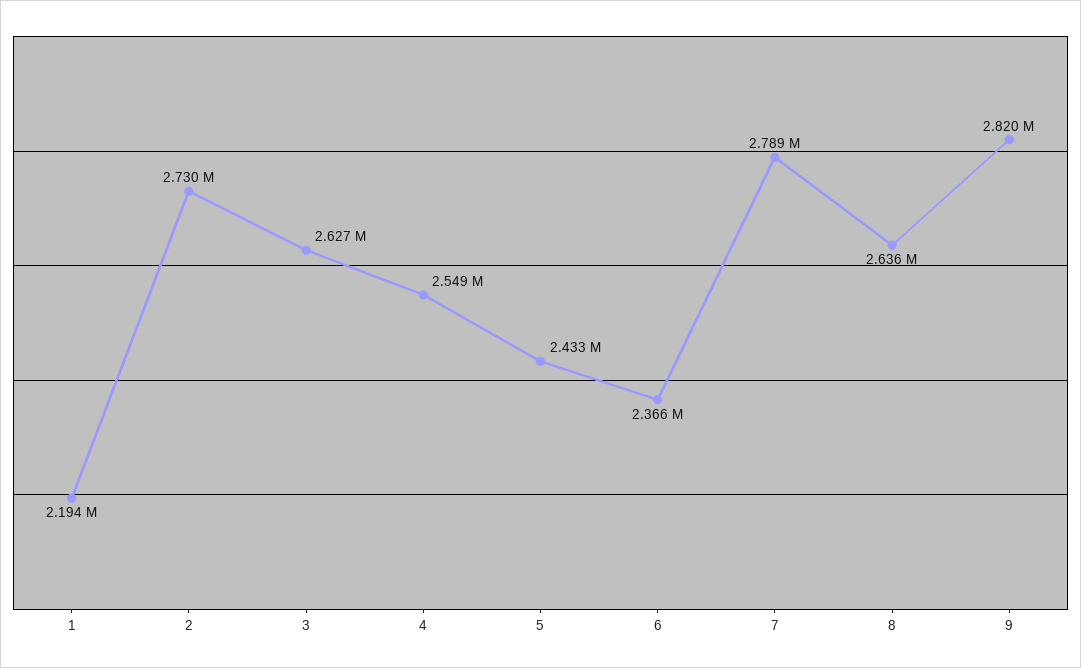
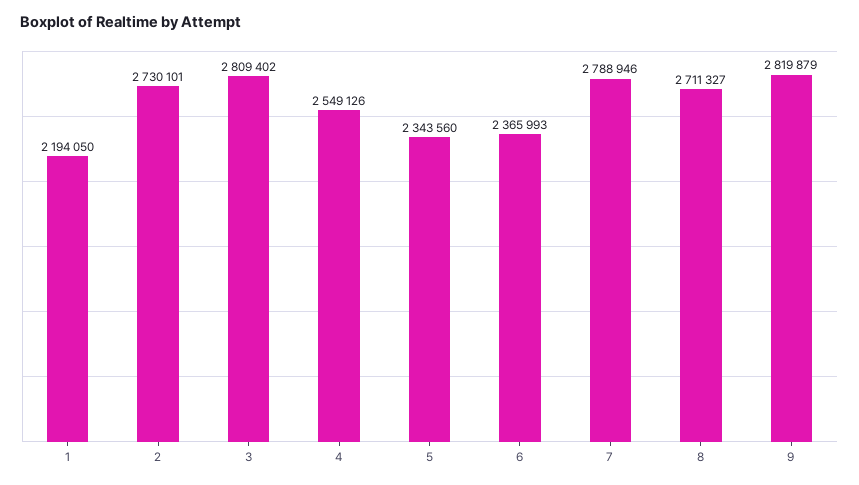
3: 2627000 -> 2809402
5: 2433000 -> 2343560
8: 2636000 -> 2711327

